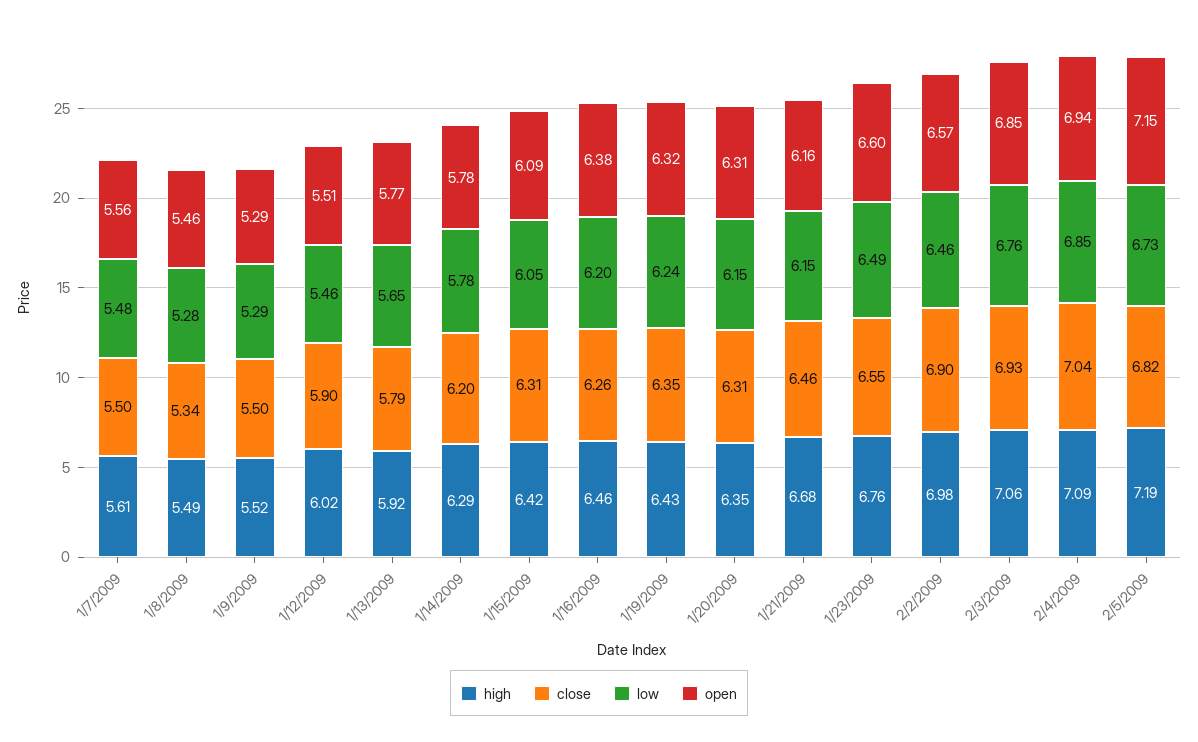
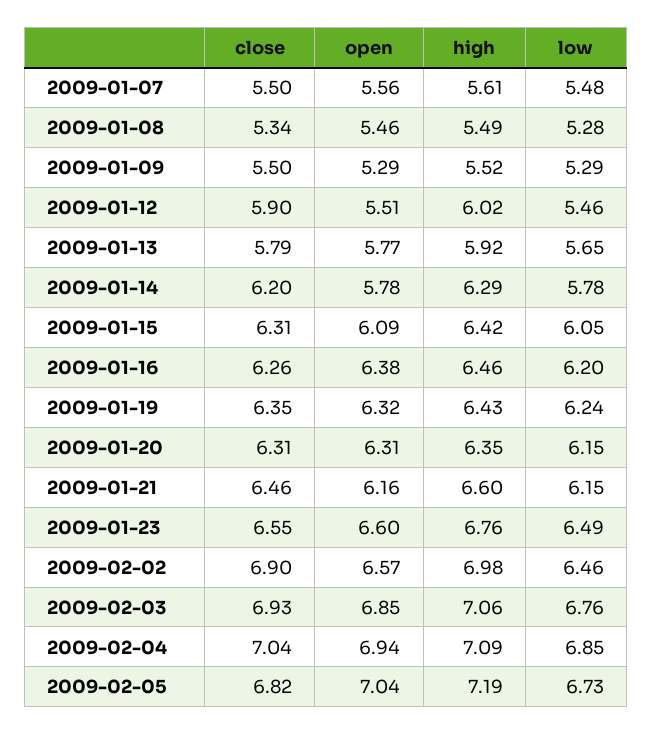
high, 1/21/2009: 6.68 -> 6.6
open, 2/5/2009: 7.15 -> 7.04

